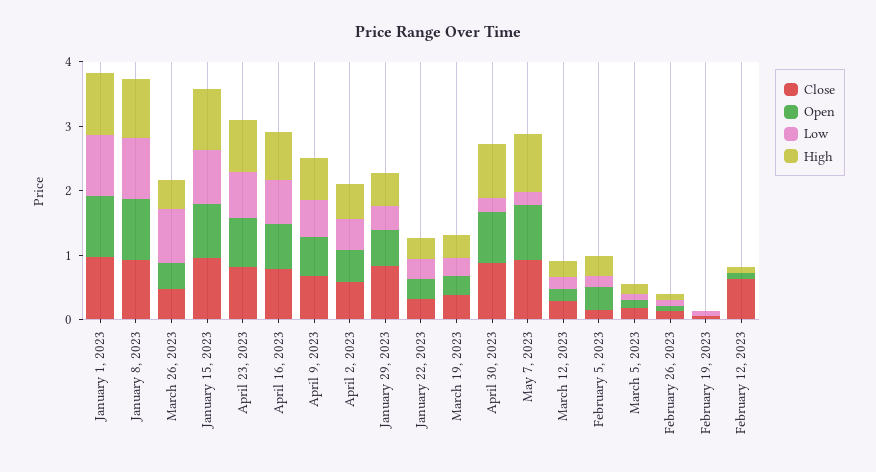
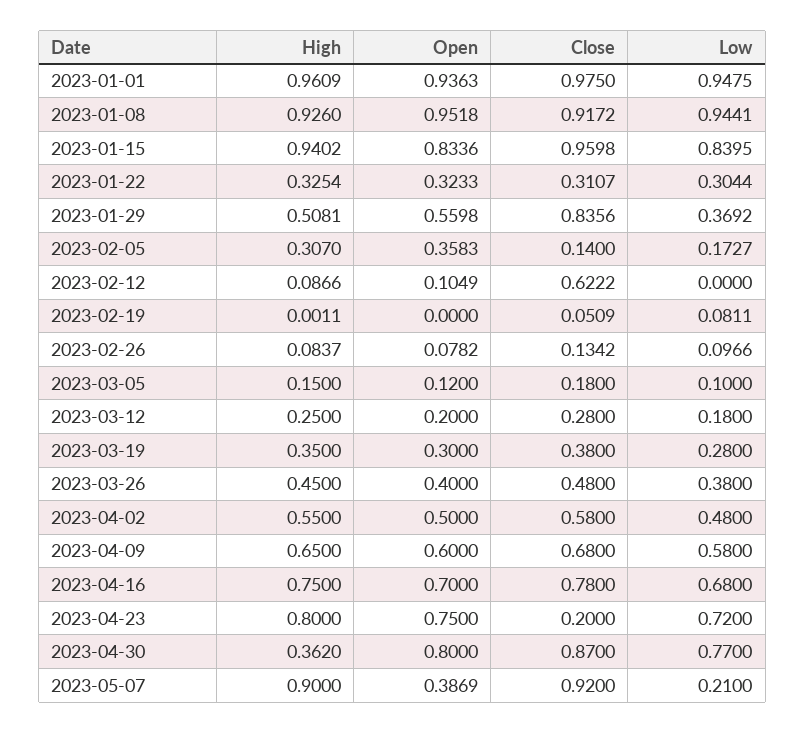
Low, March 26, 2023: 0.8 -> 0.38
Close, April 23, 2023: 0.8 -> 0.2
Low, April 30, 2023: 0.2 -> 0.77
High, April 30, 2023: 0.8 -> 0.362
Open, May 7, 2023: 0.8 -> 0.3869

